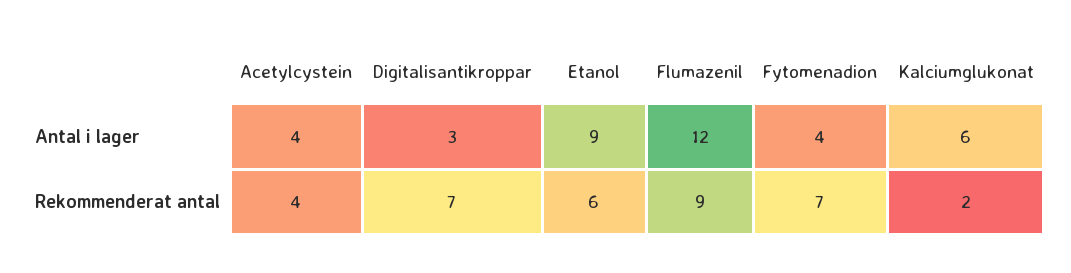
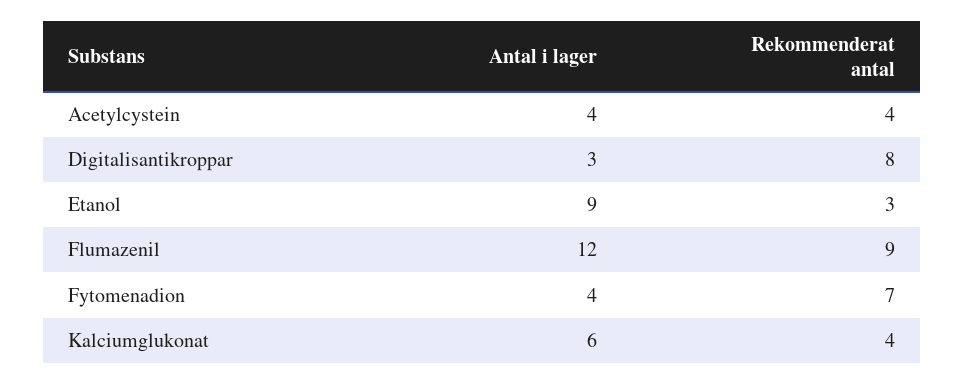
Digitalisantikroppar, Rekommenderat antal: 7 -> 8
Etanol, Rekommenderat antal: 6 -> 3
Kalciumglukonat, Rekommenderat antal: 2 -> 4

